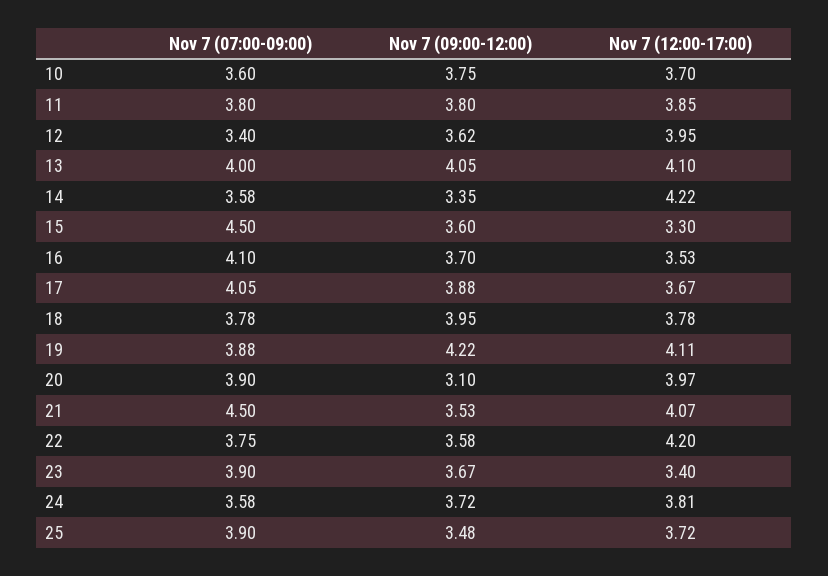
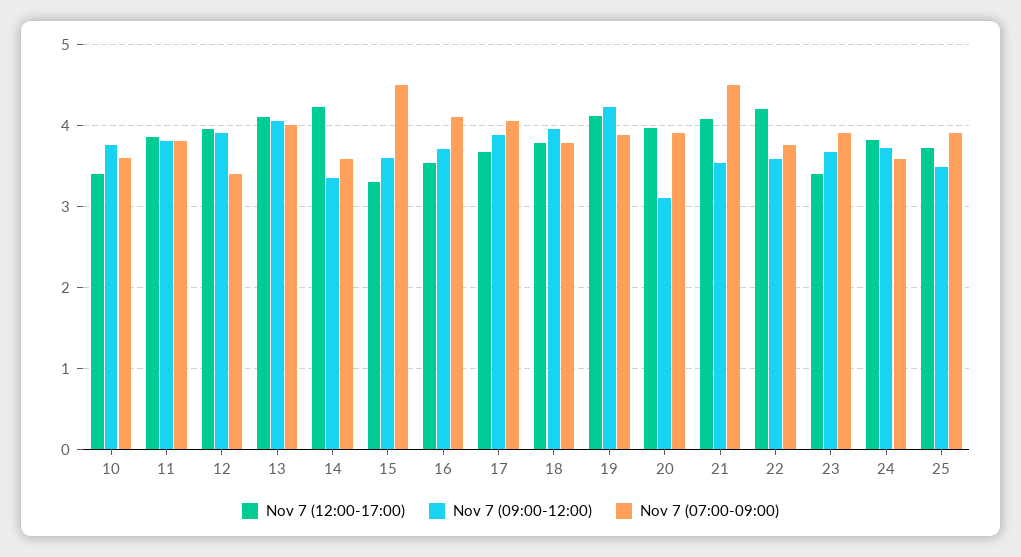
Nov 7 (12:00-17:00), 10: 3.7 -> 3.4
Nov 7 (09:00-12:00), 12: 3.62 -> 3.9

